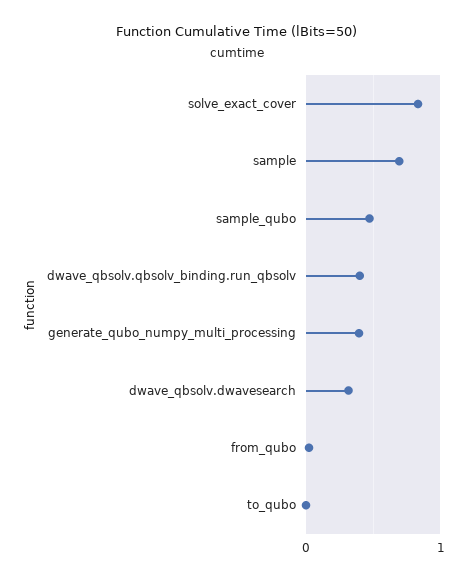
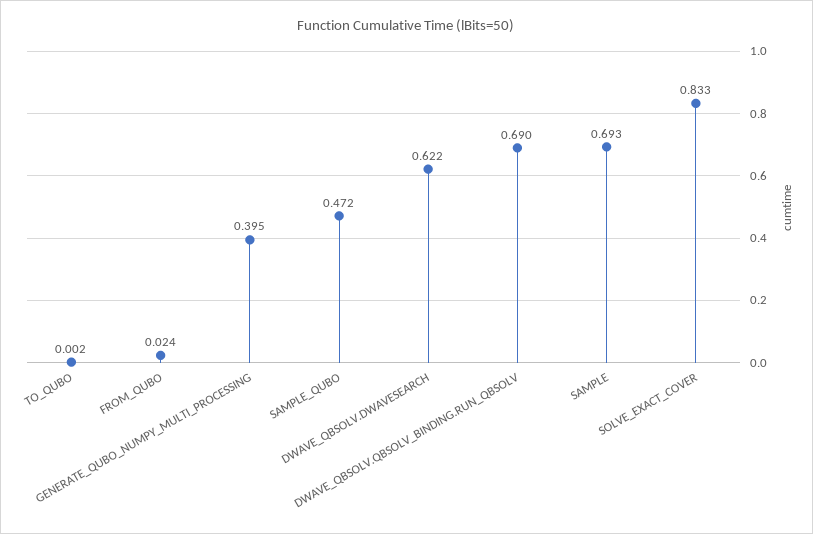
dwave_qbsolv.qbsolv_binding.run_qbsolv: 0.4 -> 0.69
dwave_qbsolv.dwavesearch: 0.3 -> 0.622

